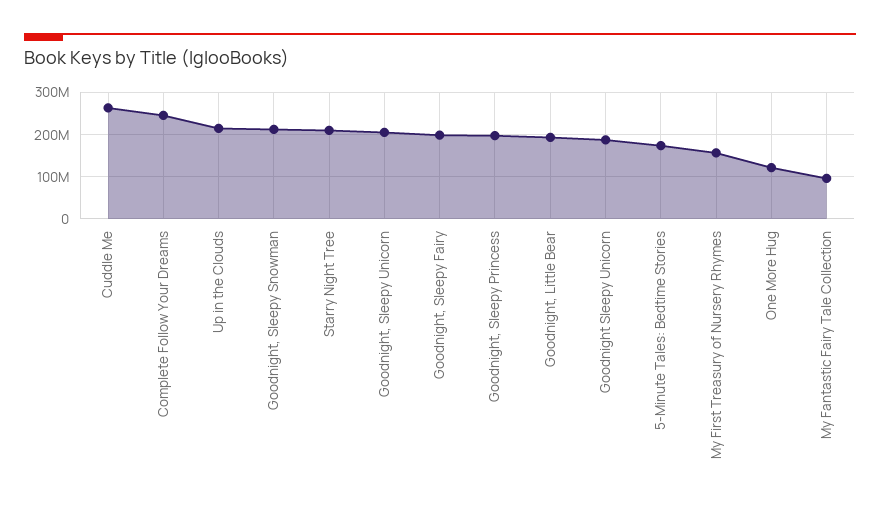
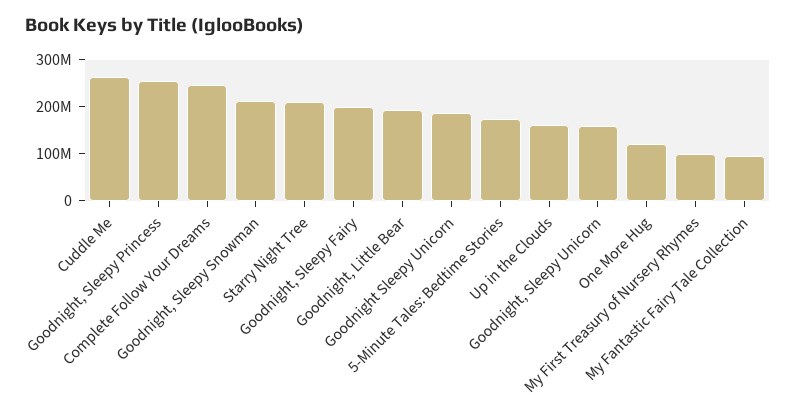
Up in the Clouds: 220000000 -> 160000000
Goodnight, Sleepy Unicorn: 200000000 -> 160000000
Goodnight, Sleepy Princess: 200000000 -> 260000000
My First Treasury of Nursery Rhymes: 160000000 -> 100000000

